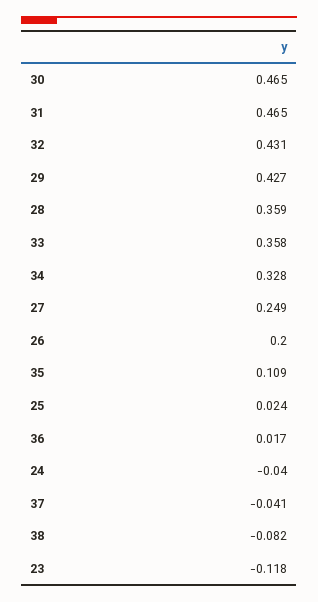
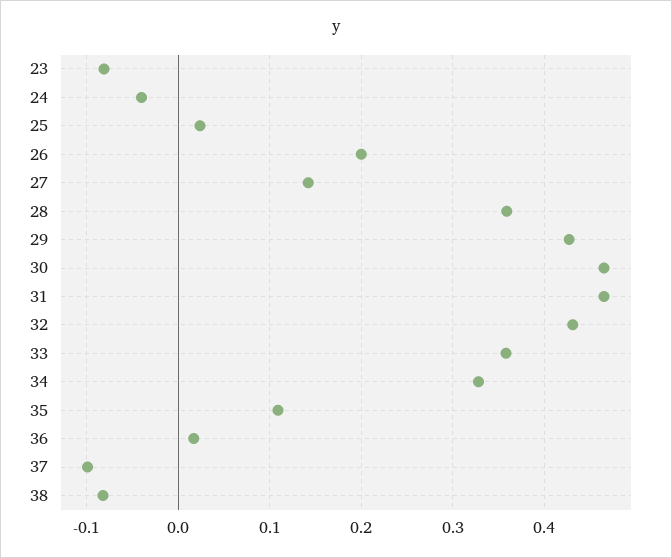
27: 0.249 -> 0.14
37: -0.041 -> -0.1
23: -0.118 -> -0.08

